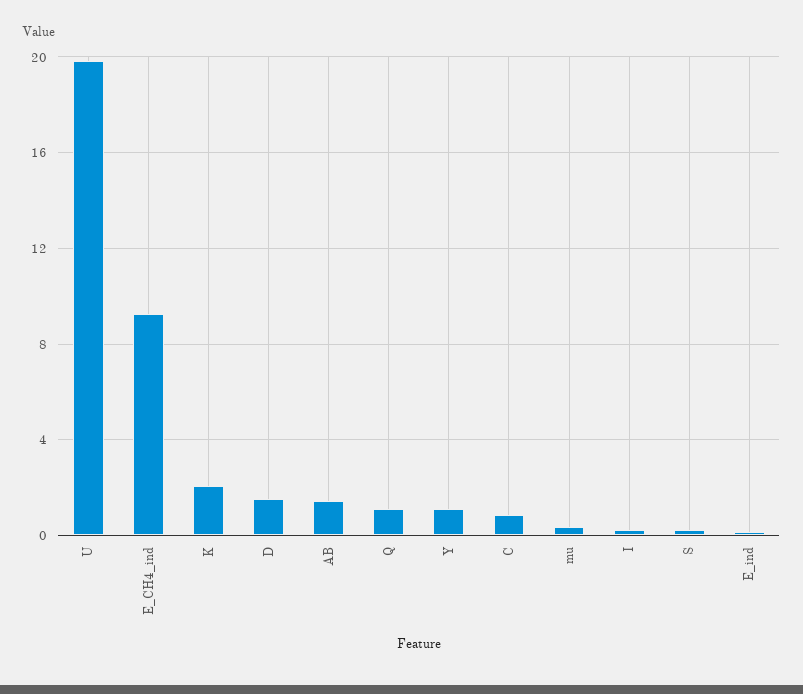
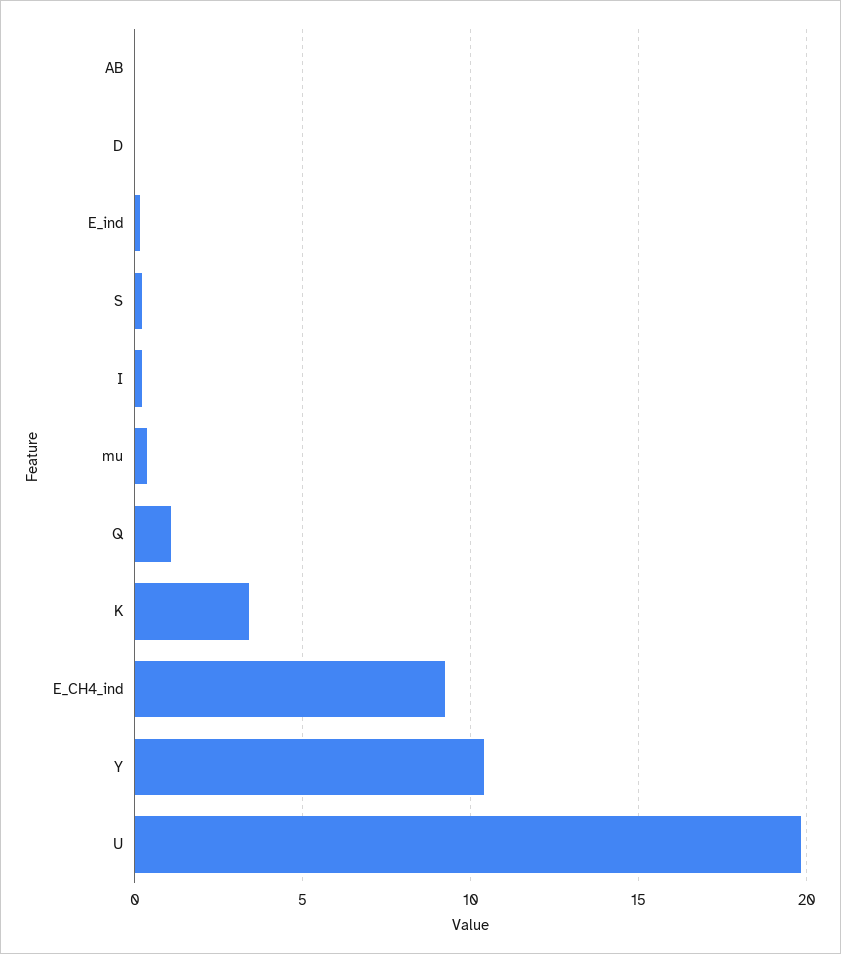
K: 2 -> 3.5
D: 1.5 -> 0
AB: 1.5 -> 0
Y: 1 -> 10.5
C: 1 -> none

